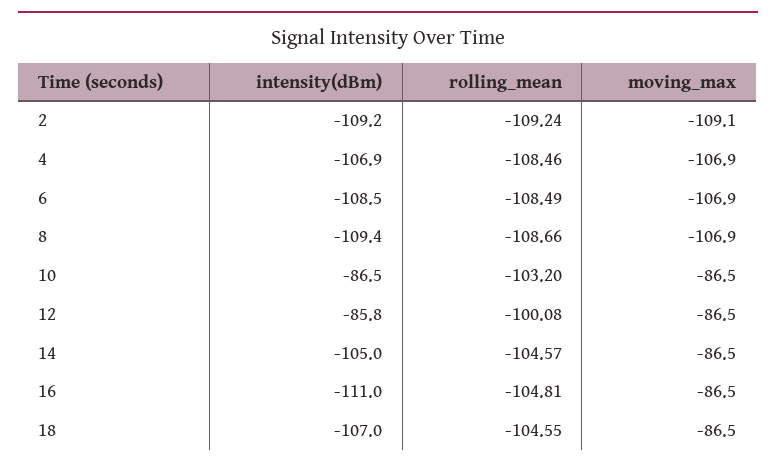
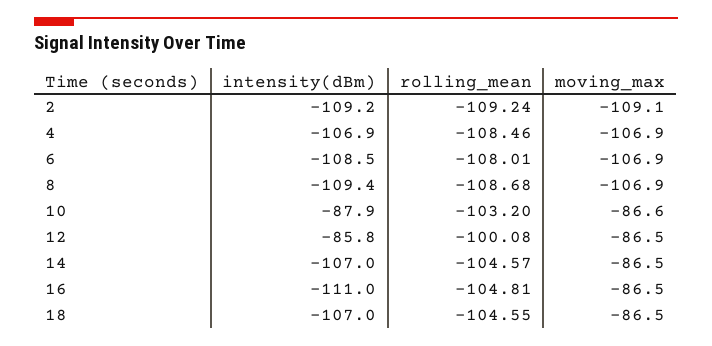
rolling_mean, 6: -108.49 -> -108.01
rolling_mean, 8: -108.66 -> -108.68
intensity(dBm), 10: -86.5 -> -87.9
moving_max, 10: -86.5 -> -86.6
intensity(dBm), 14: -105 -> -107

